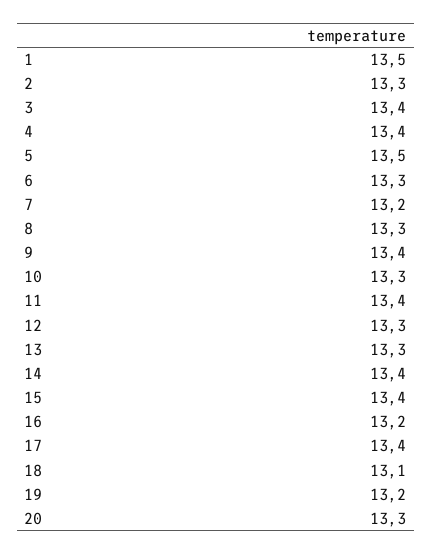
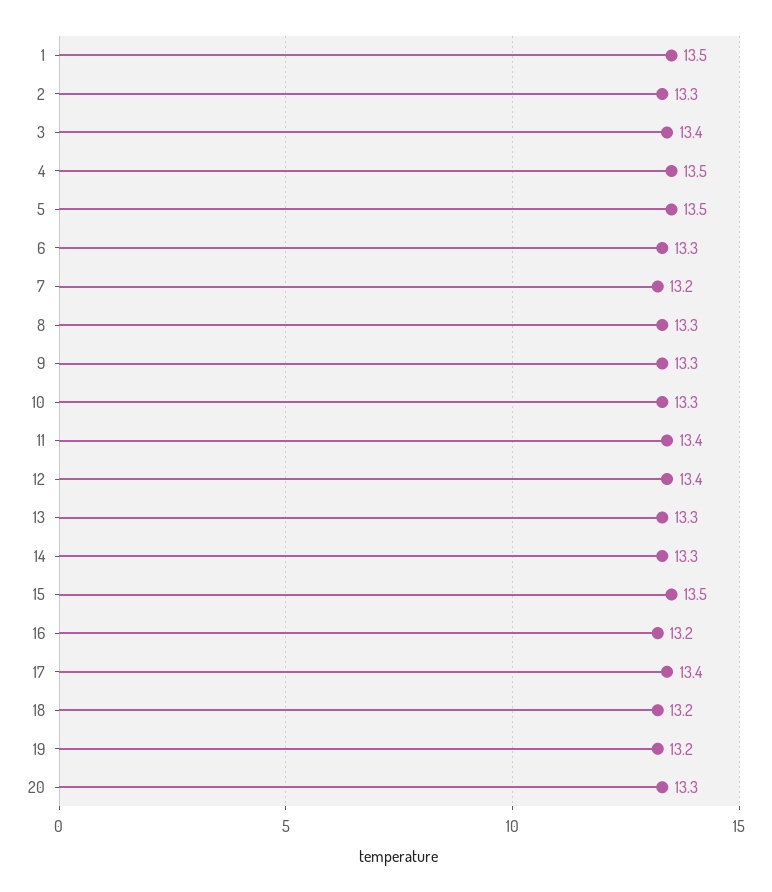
4: 13.4 -> 13.5
9: 13.4 -> 13.3
12: 13.3 -> 13.4
14: 13.4 -> 13.3
15: 13.4 -> 13.5
18: 13.1 -> 13.2

